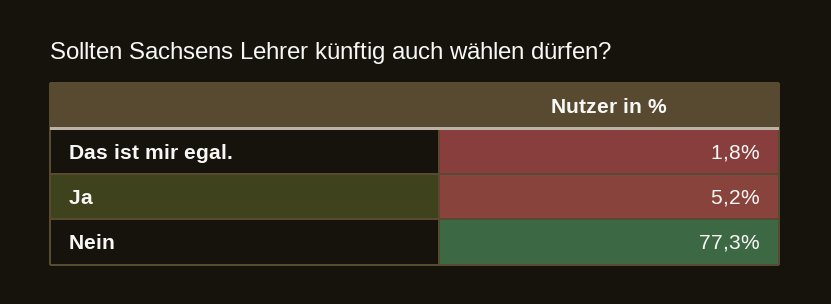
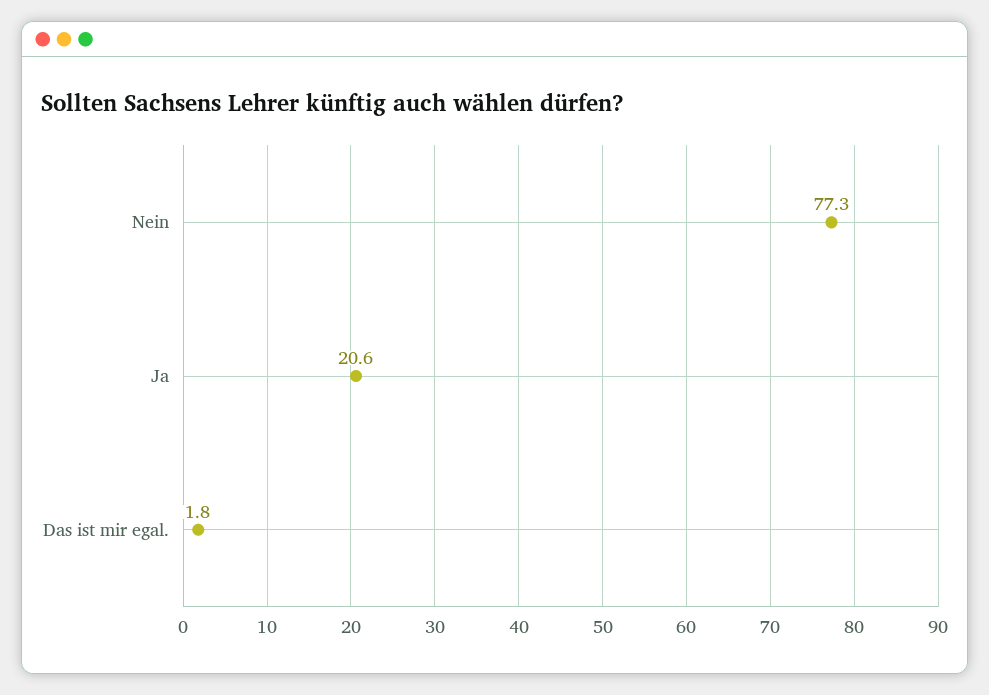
Ja: 5.2 -> 20.6

